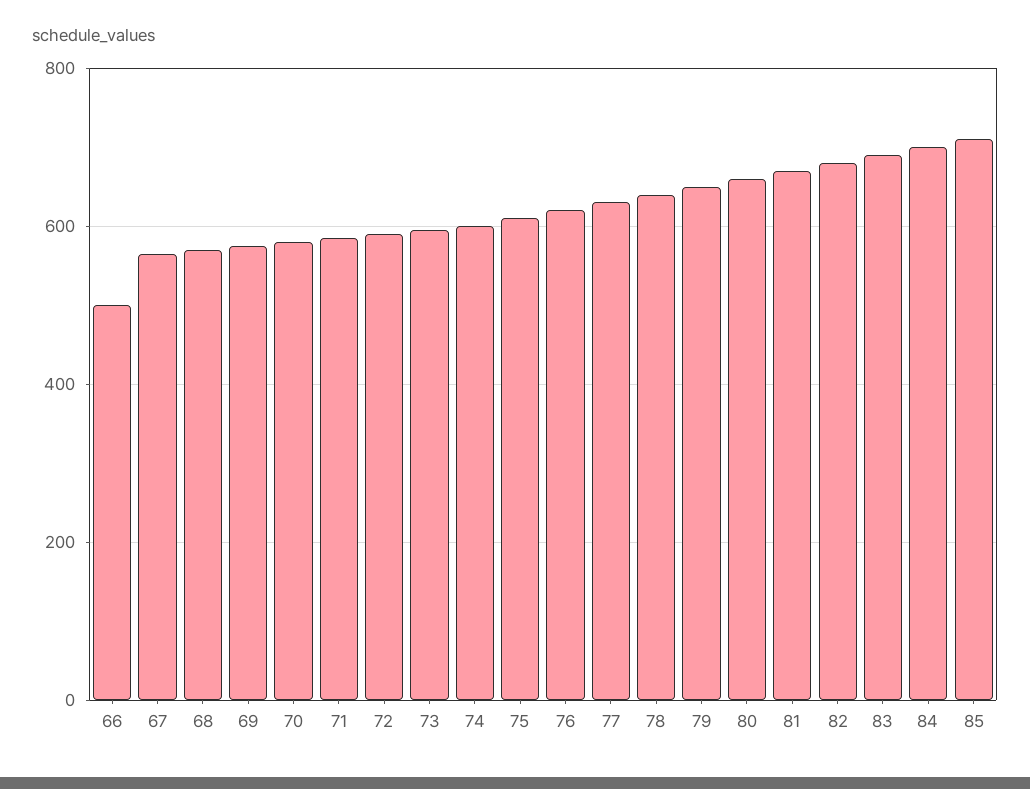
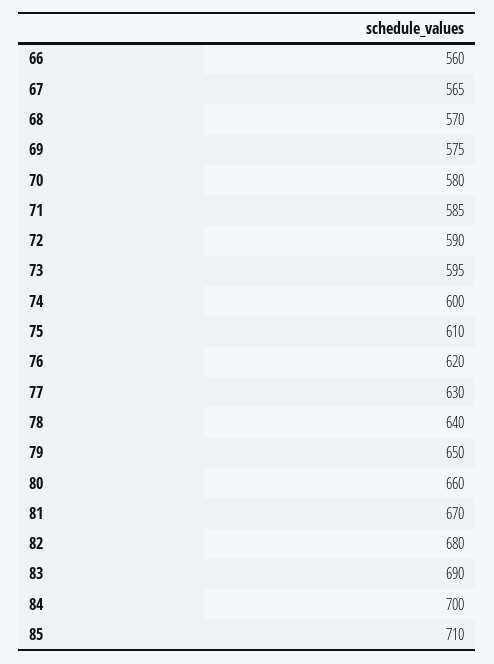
66: 500 -> 560

